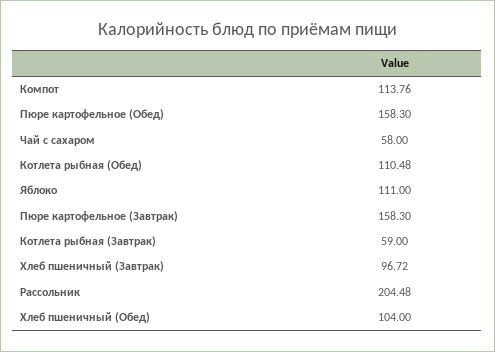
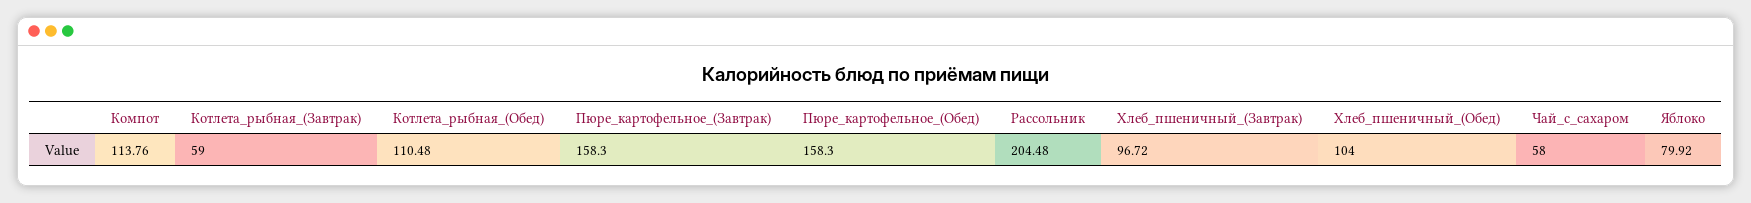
Яблоко: 111 -> 79.92

